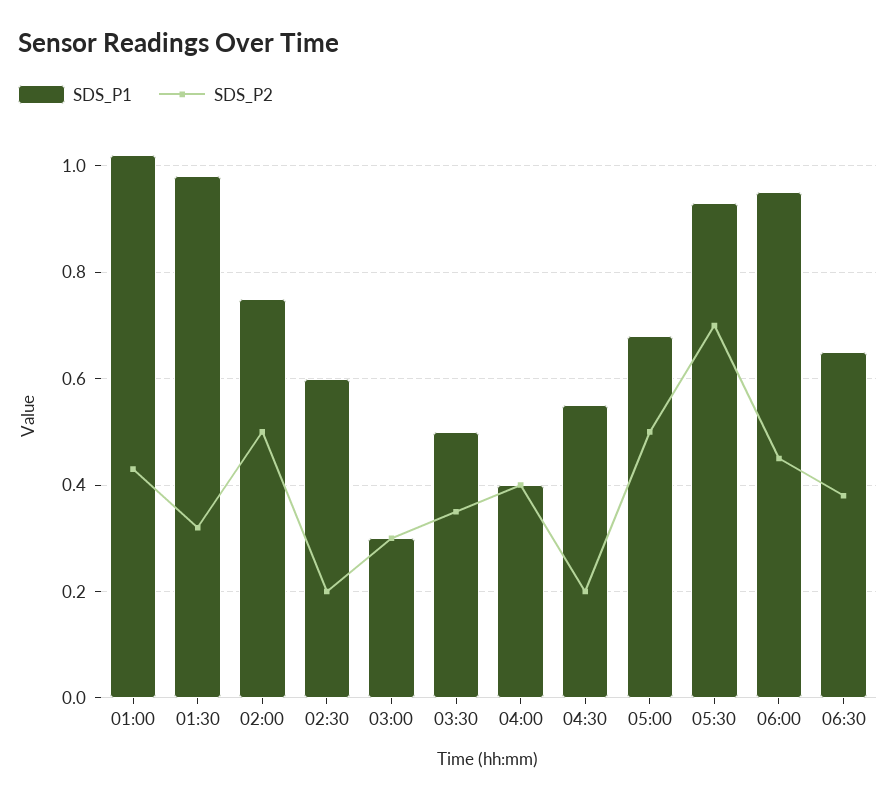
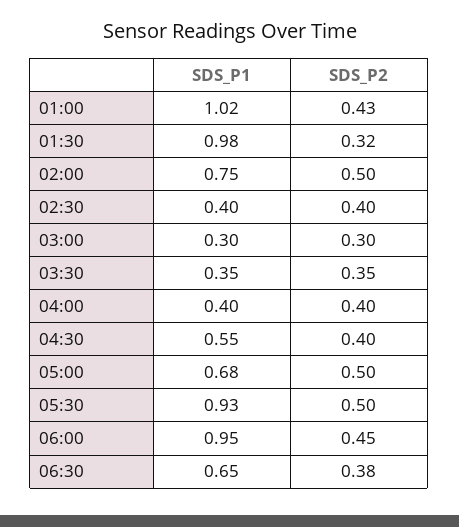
SDS_P1, 02:30: 0.6 -> 0.4
SDS_P2, 02:30: 0.2 -> 0.4
SDS_P1, 03:30: 0.5 -> 0.35
SDS_P2, 04:30: 0.2 -> 0.4
SDS_P2, 05:30: 0.7 -> 0.5

